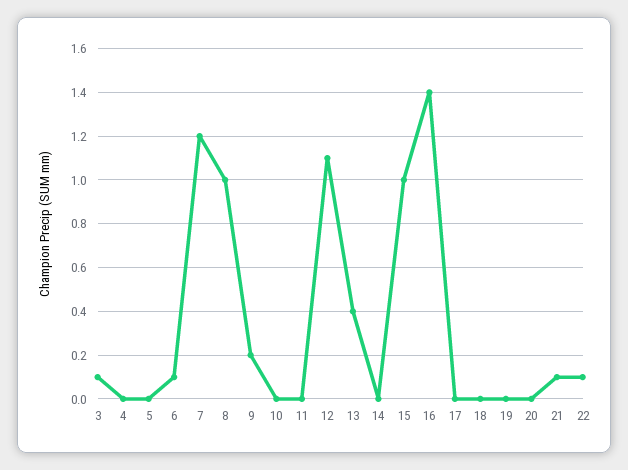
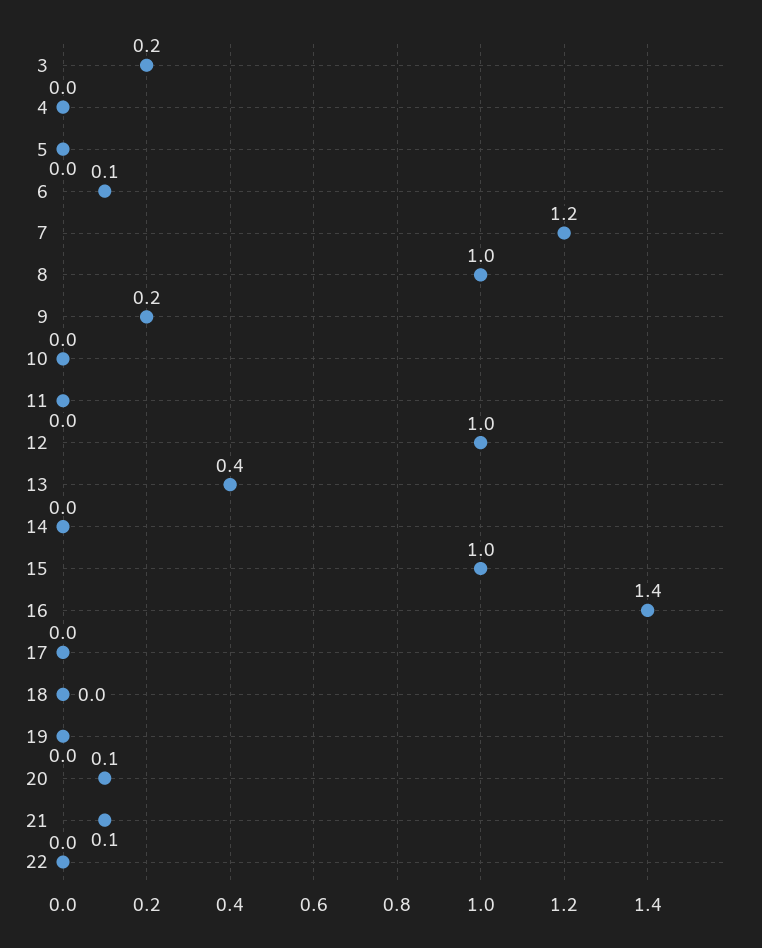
3: 0.1 -> 0.2
12: 1.1 -> 1
20: 0 -> 0.1
22: 0.1 -> 0

